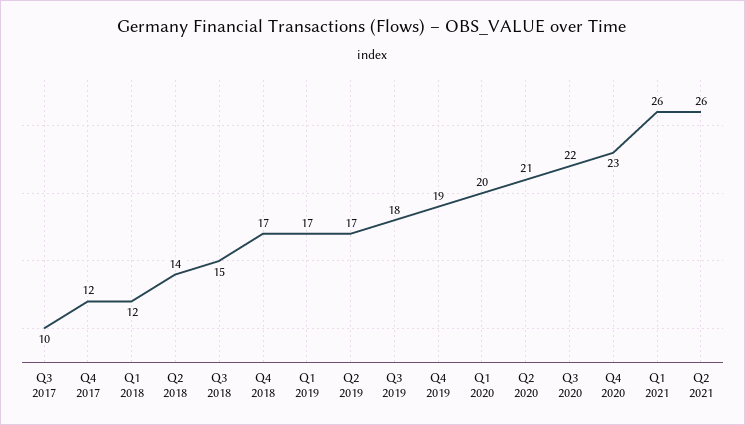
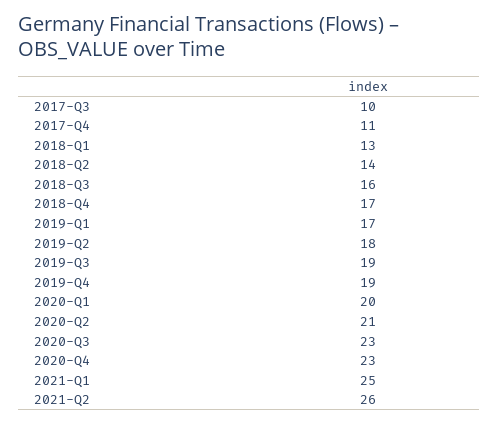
Q4 2017: 12 -> 11
Q1 2018: 12 -> 13
Q3 2018: 15 -> 16
Q2 2019: 17 -> 18
Q3 2019: 18 -> 19
Q3 2020: 22 -> 23
Q1 2021: 26 -> 25

